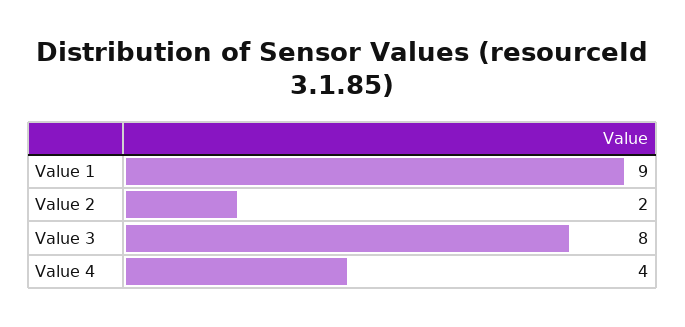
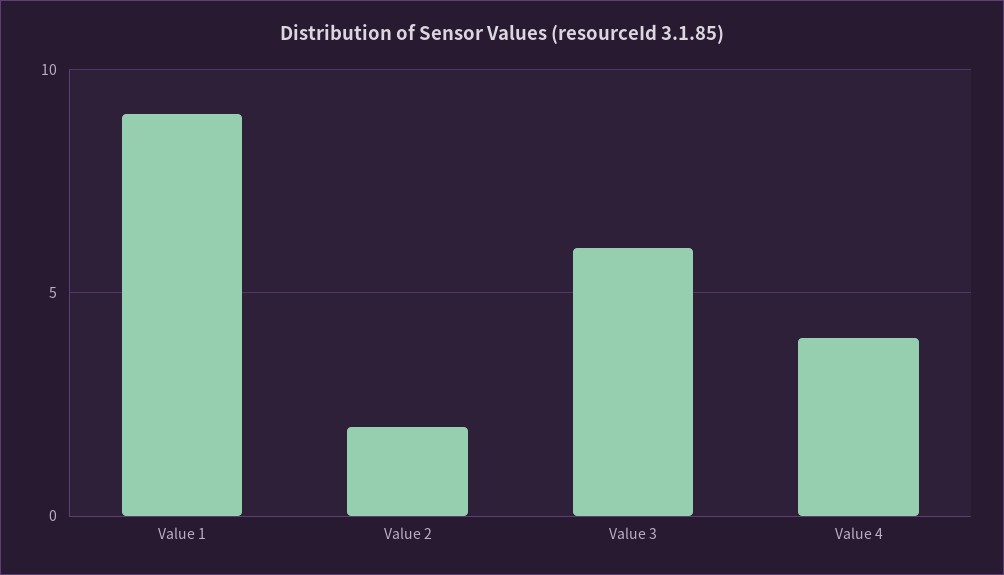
Value 3: 8 -> 6

